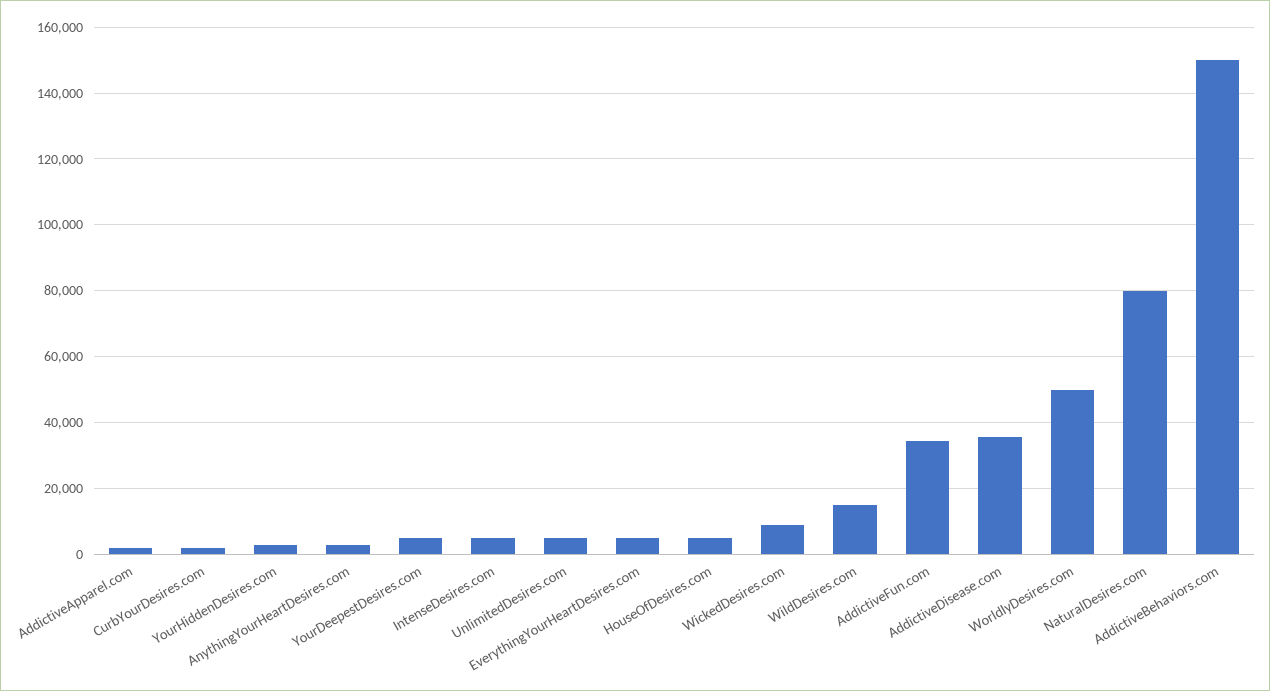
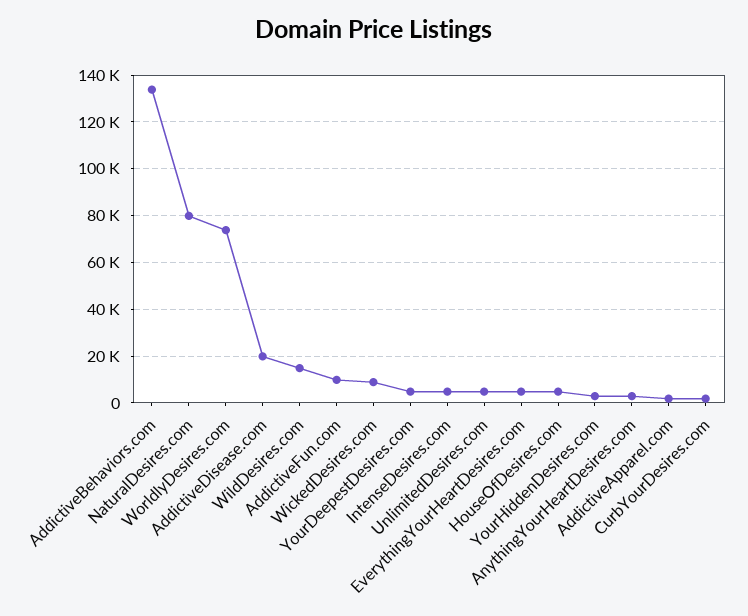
AddictiveFun.com: 34000 -> 10000
AddictiveDisease.com: 36000 -> 20000
WorldlyDesires.com: 50000 -> 75000
AddictiveBehaviors.com: 150000 -> 135000

